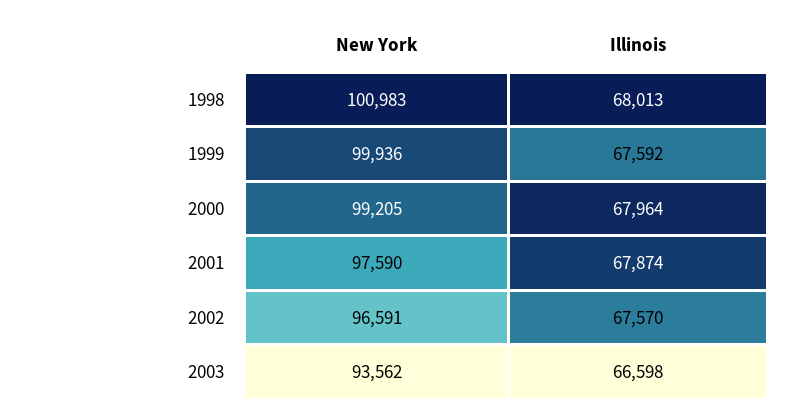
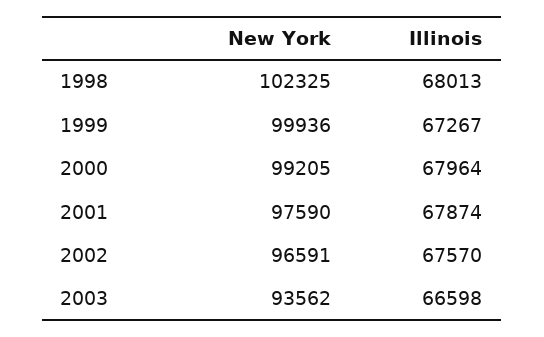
New York, 1998: 100983 -> 102325
Illinois, 1999: 67592 -> 67267

